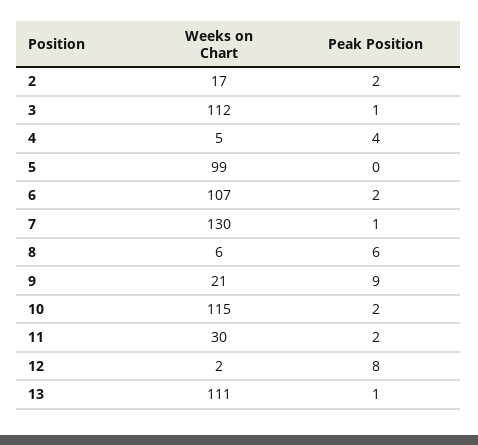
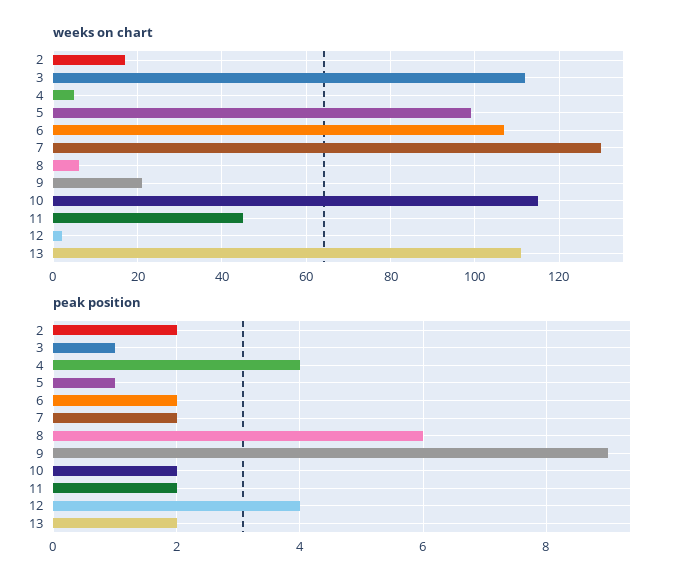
Peak Position, 5: 0 -> 1
Peak Position, 7: 1 -> 2
Weeks on Chart, 11: 30 -> 45
Peak Position, 12: 8 -> 4
Peak Position, 13: 1 -> 2

